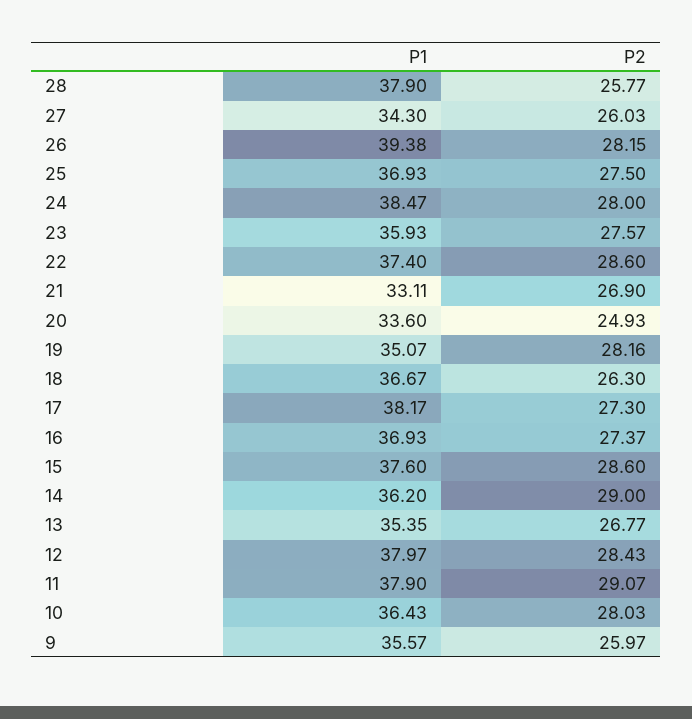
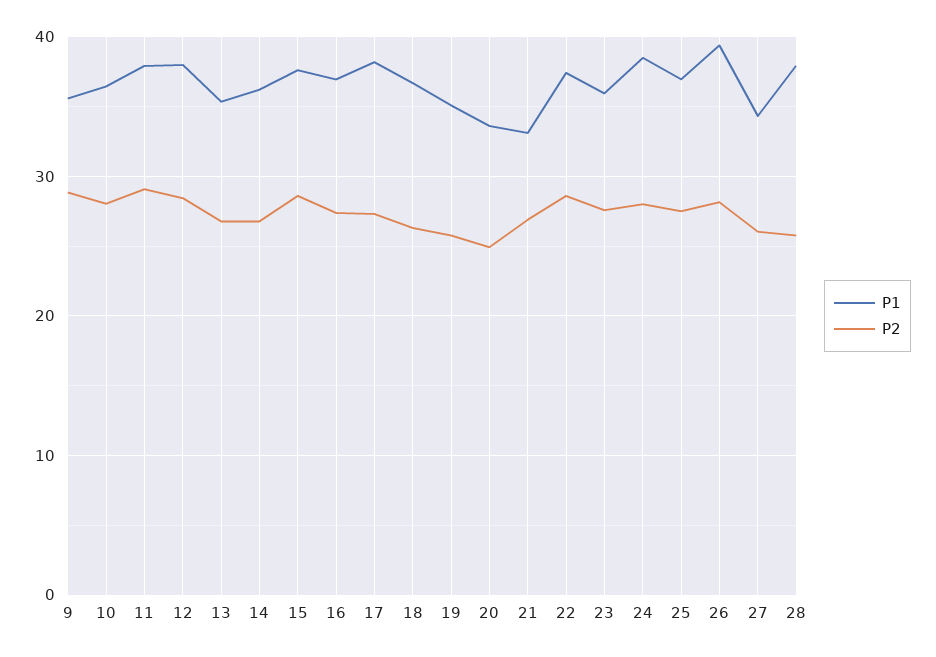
P2, 19: 28.16 -> 26
P2, 14: 29 -> 27
P2, 9: 25.97 -> 29

